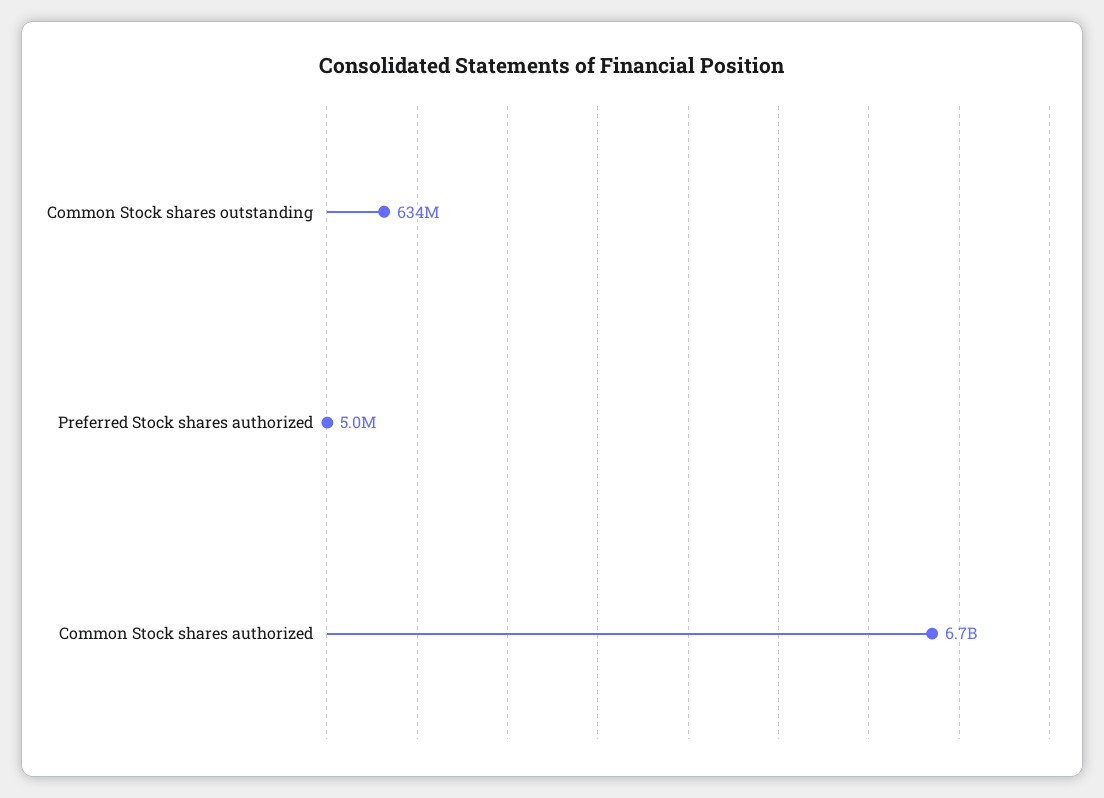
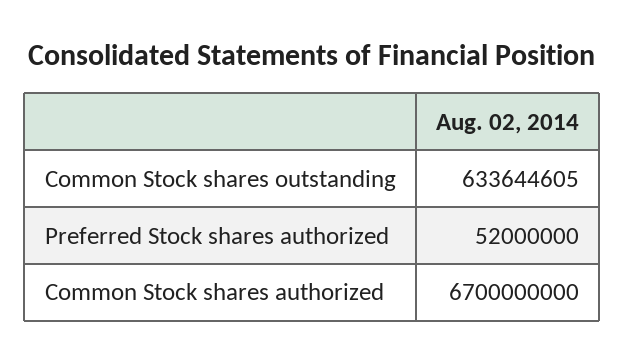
Preferred Stock shares authorized: 5000000 -> 52000000

